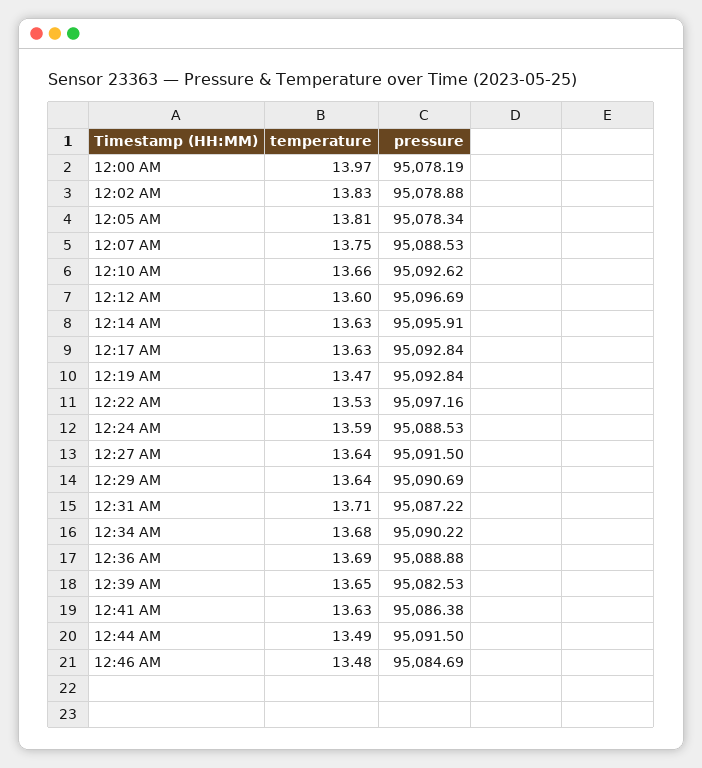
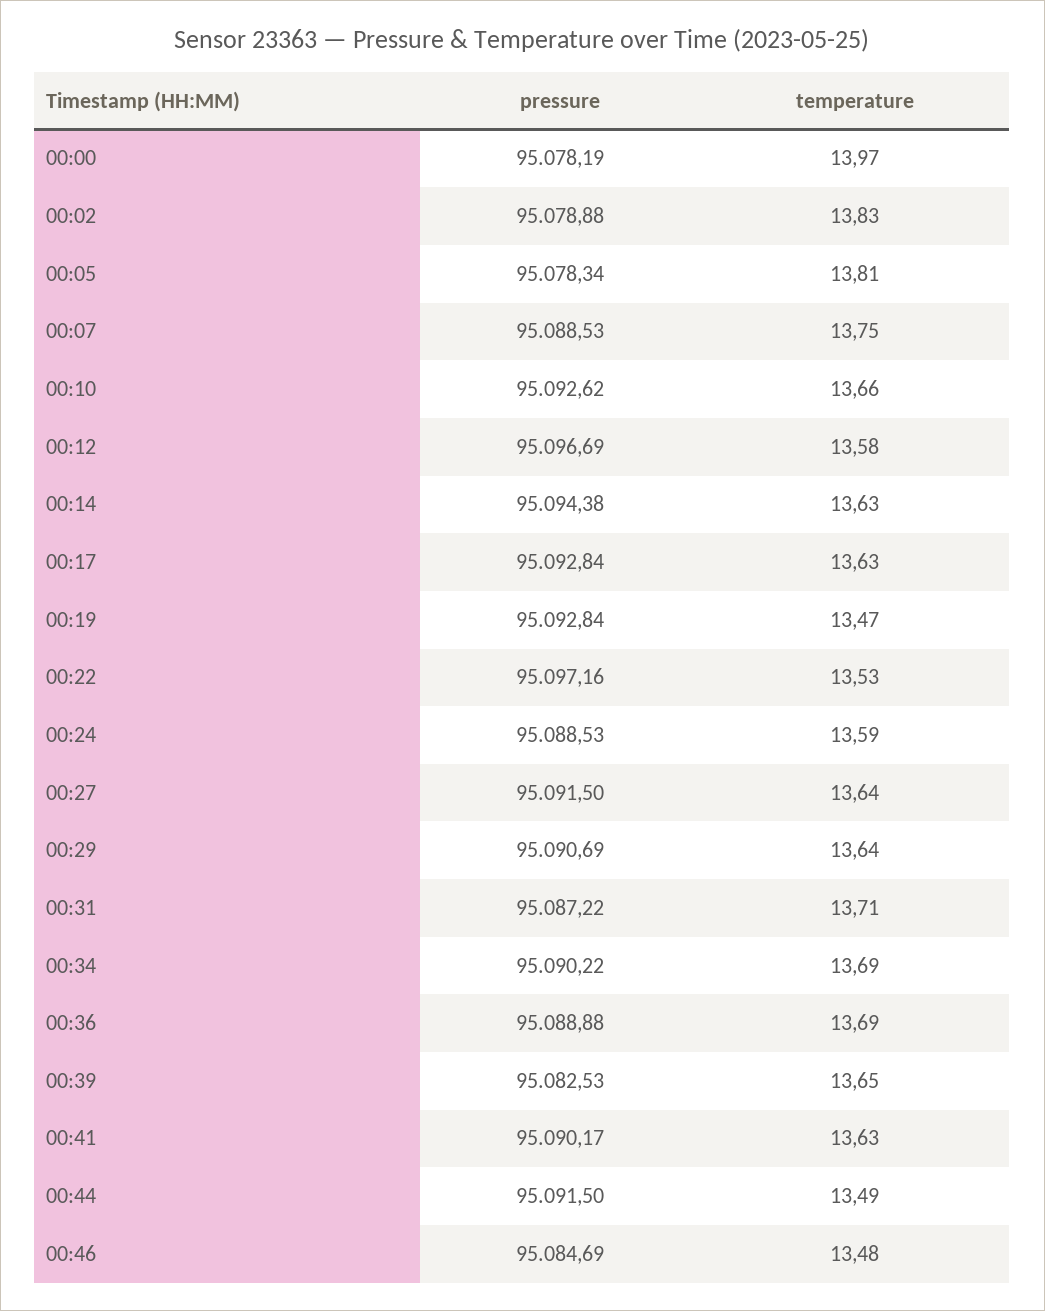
temperature, 12:12 AM: 13.6 -> 13.58
pressure, 12:14 AM: 95095.91 -> 95094.38
temperature, 12:34 AM: 13.68 -> 13.69
pressure, 12:41 AM: 95086.38 -> 95090.17

